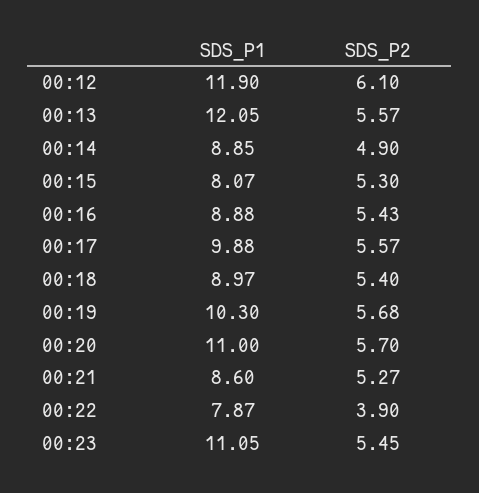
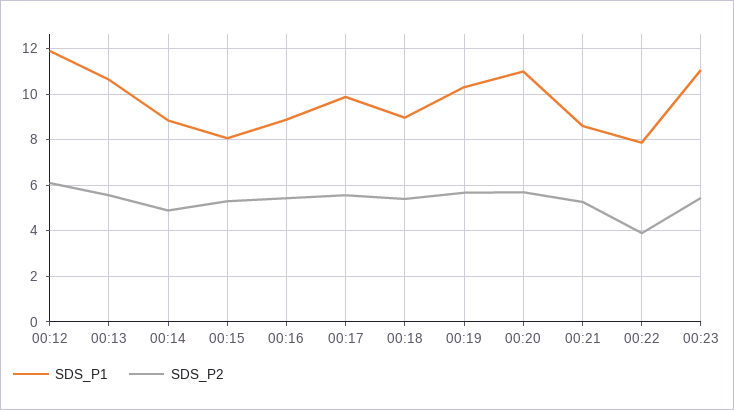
SDS_P1, 00:13: 12.05 -> 10.5

